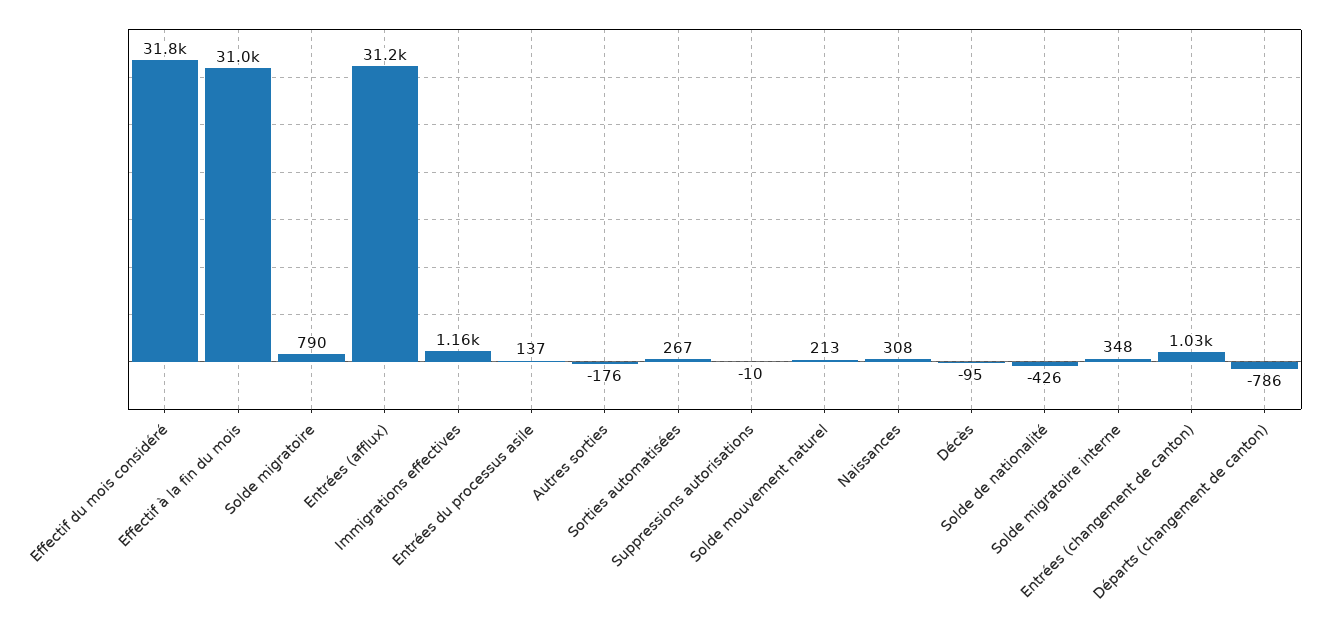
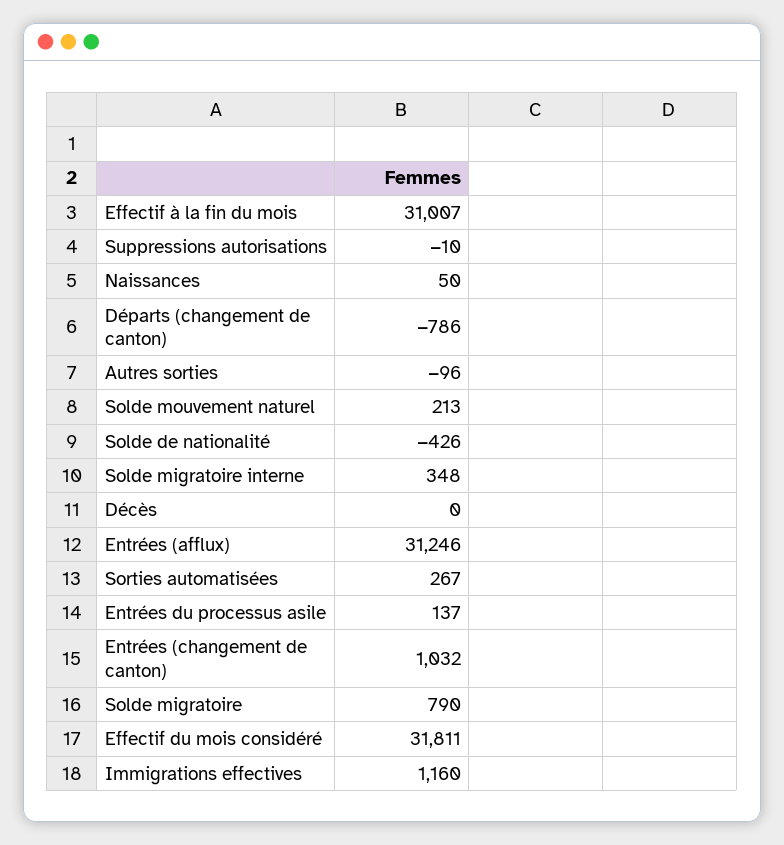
Autres sorties: -176 -> -96
Naissances: 308 -> 50
Décès: -95 -> 0

